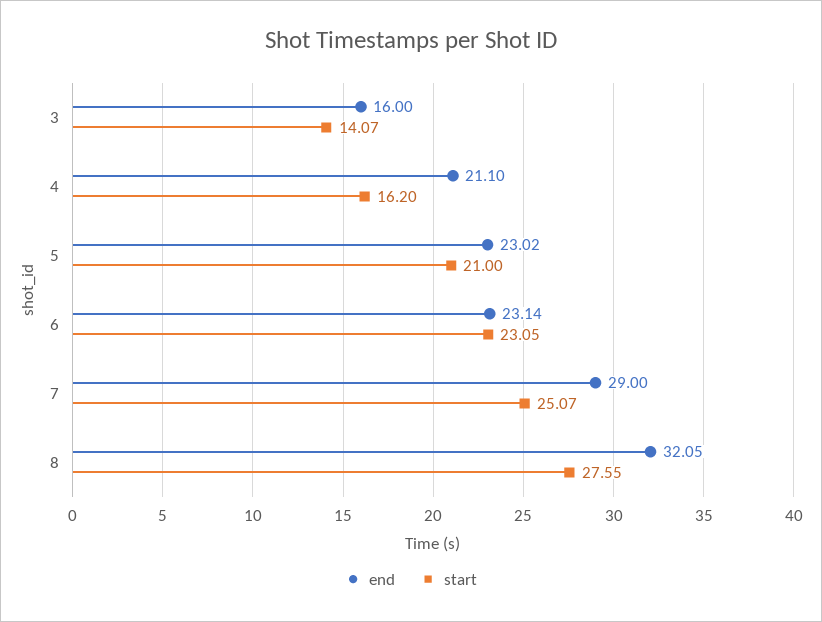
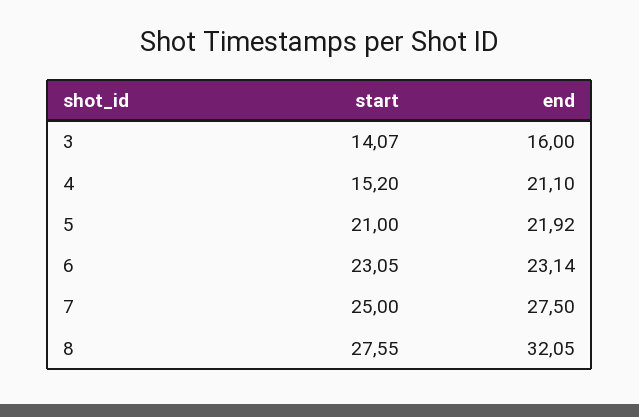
start, 4: 16.2 -> 15.2
end, 5: 23.02 -> 21.92
end, 7: 29 -> 27.5
start, 7: 25.07 -> 25

